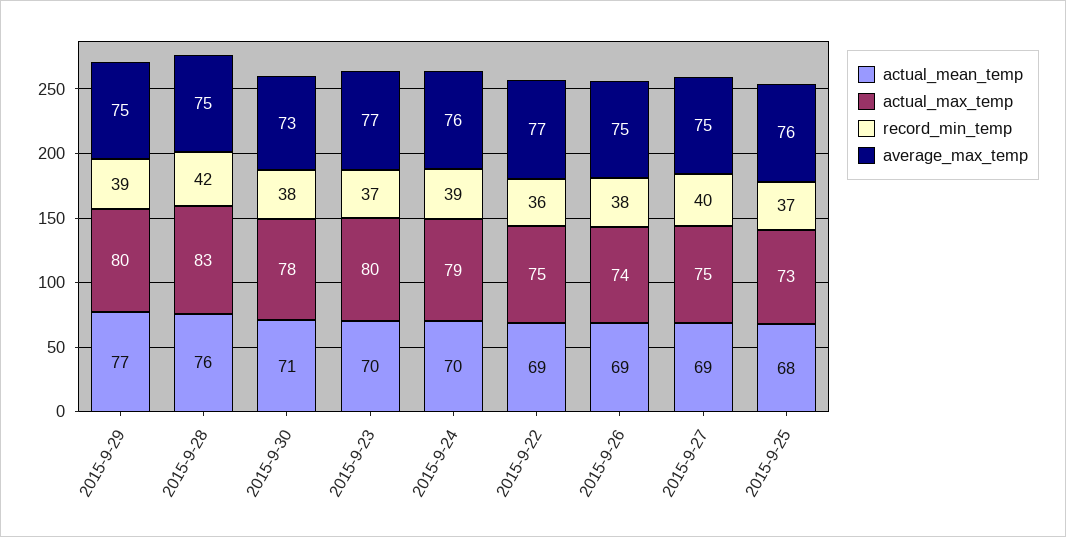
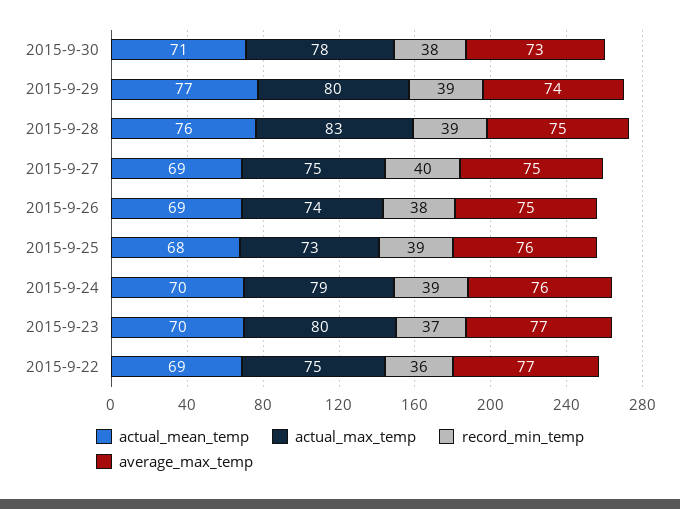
average_max_temp, 2015-9-29: 75 -> 74
record_min_temp, 2015-9-28: 42 -> 39
record_min_temp, 2015-9-25: 37 -> 39

